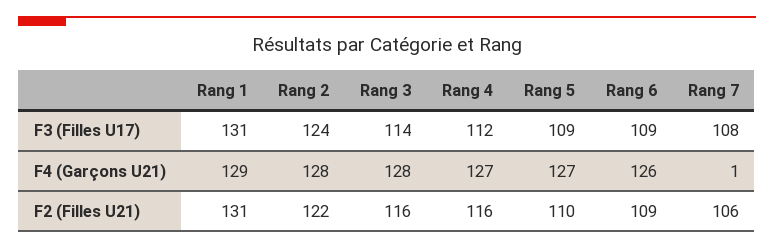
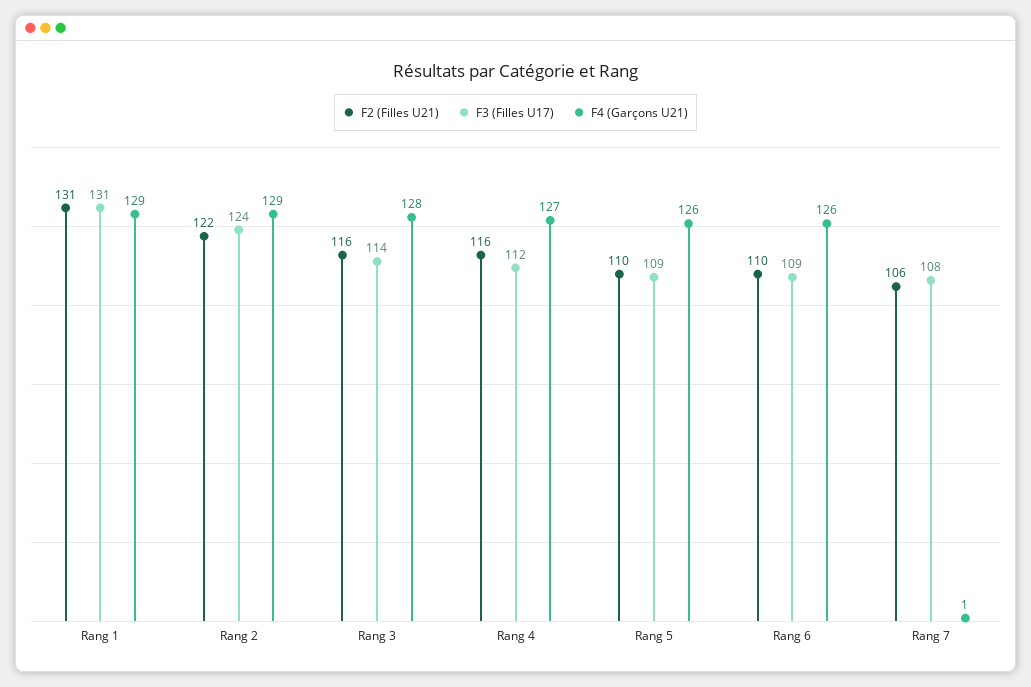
F4 (Garçons U21), Rang 2: 128 -> 129
F4 (Garçons U21), Rang 5: 127 -> 126
F2 (Filles U21), Rang 6: 109 -> 110

